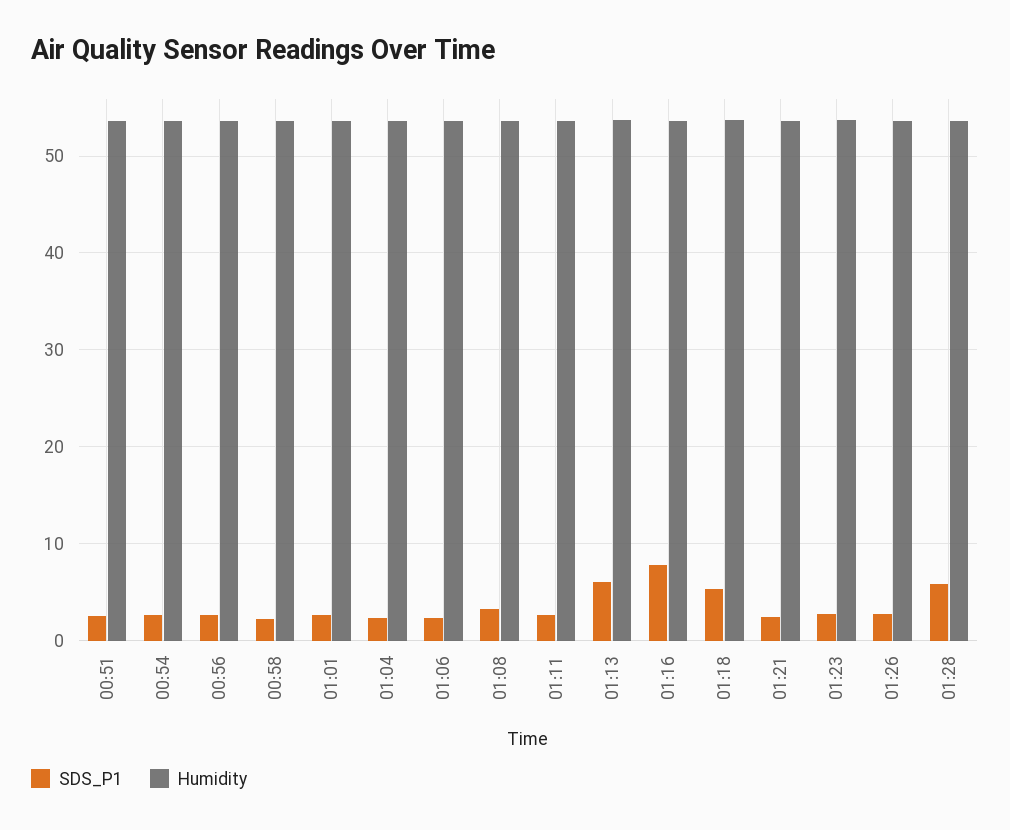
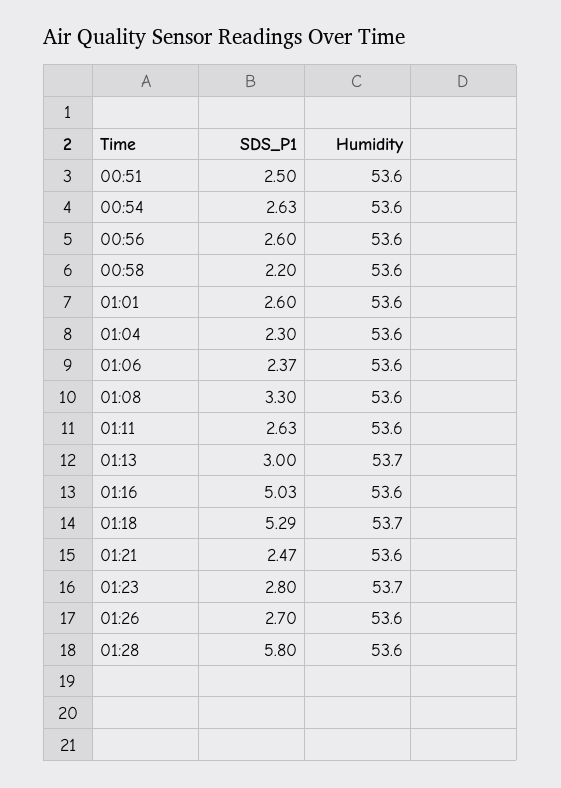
SDS_P1, 01:13: 6 -> 3
SDS_P1, 01:16: 8 -> 5.03

